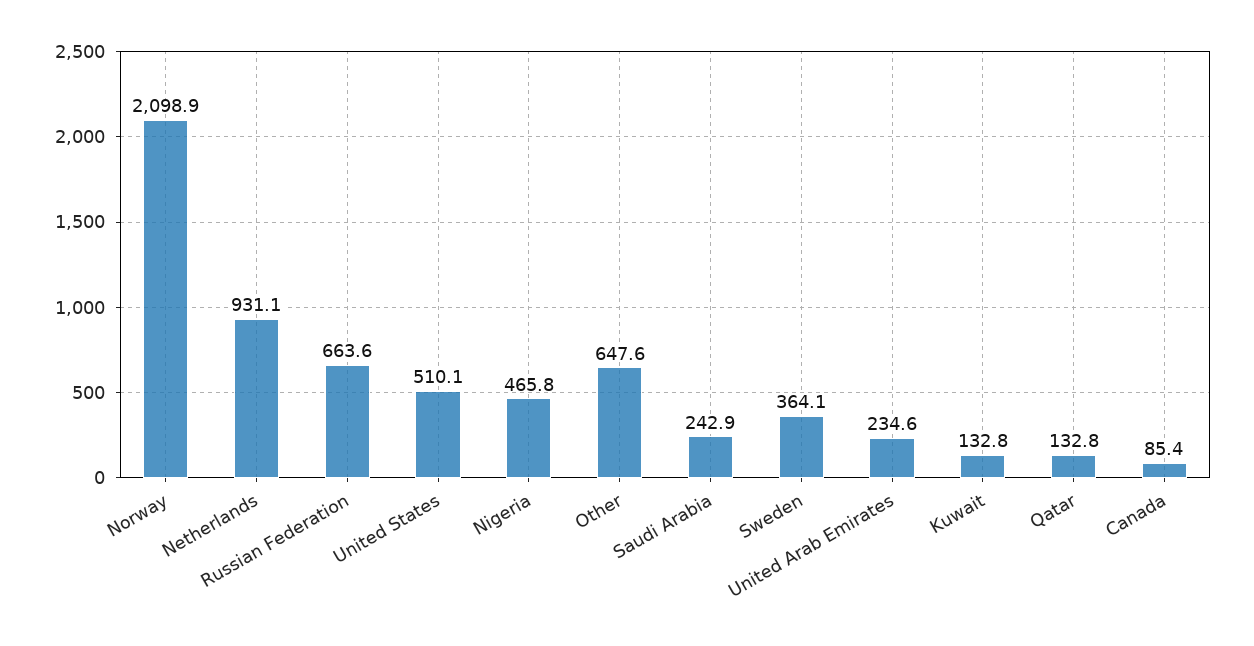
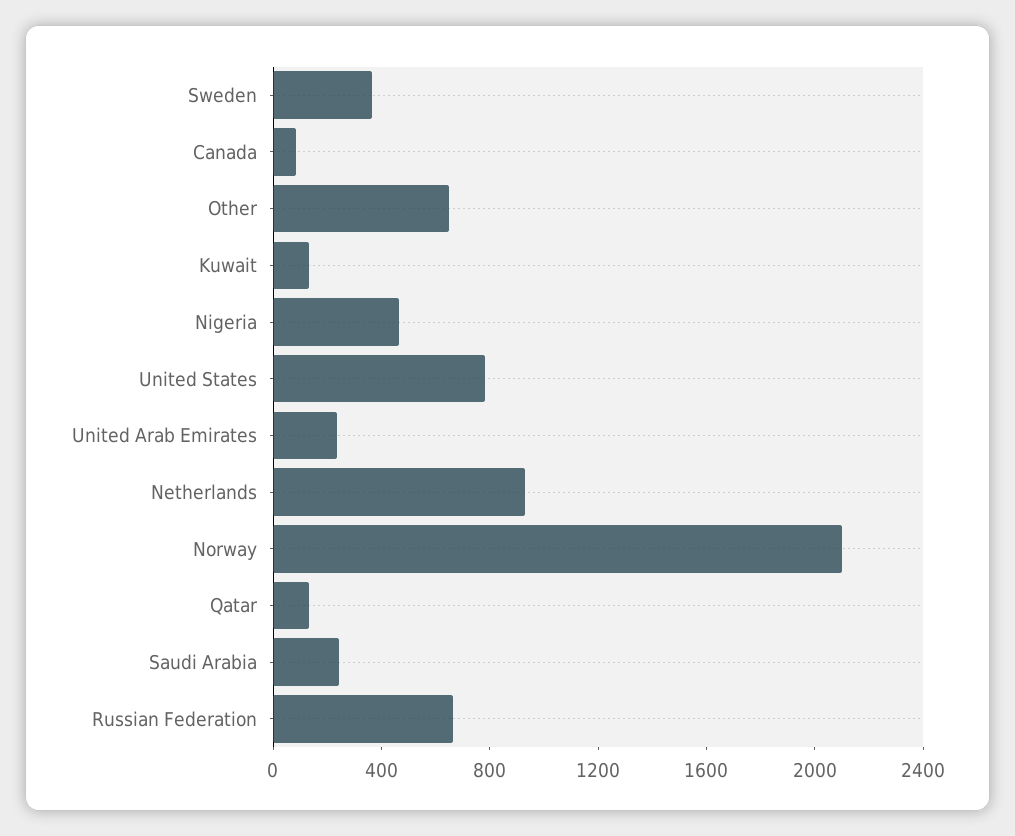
United States: 510.1 -> 800

